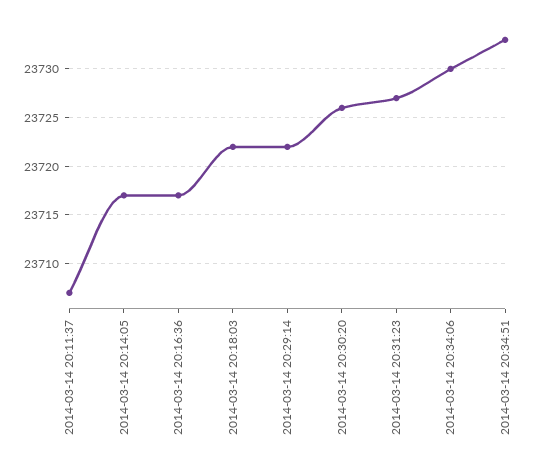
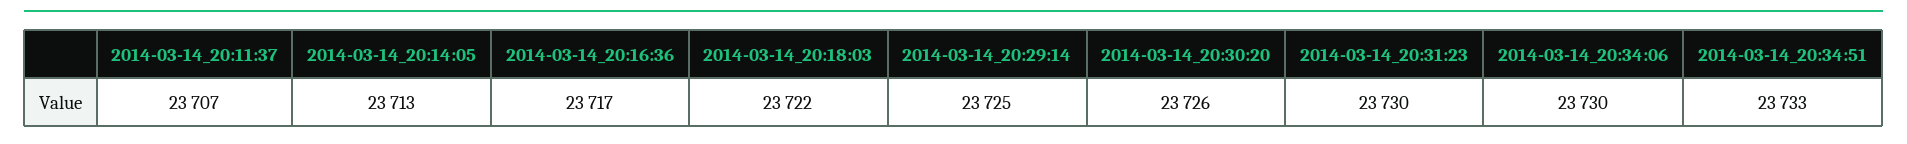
2014-03-14 20:14:05: 23717 -> 23713
2014-03-14 20:29:14: 23722 -> 23725
2014-03-14 20:31:23: 23727 -> 23730

